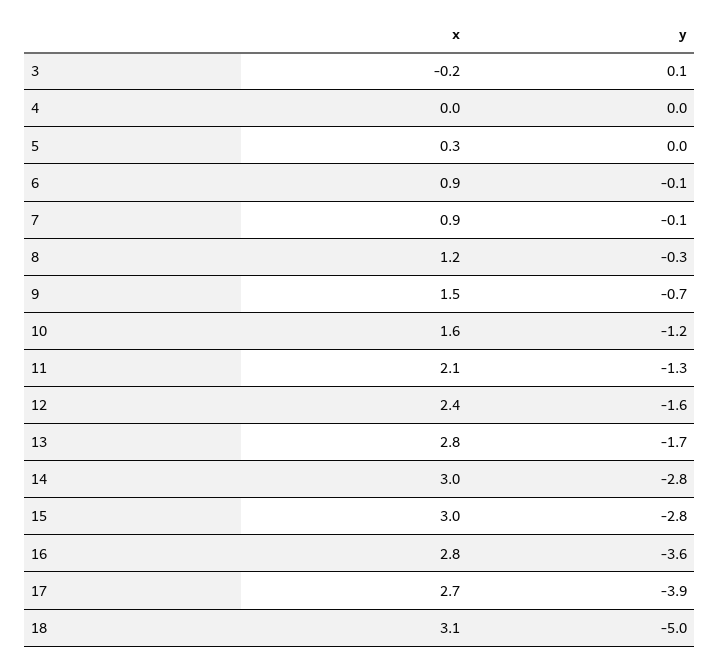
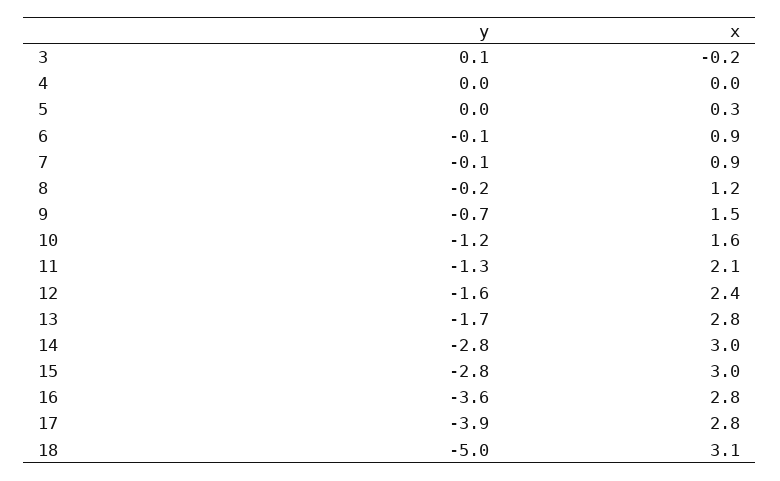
y, 8: -0.3 -> -0.2
x, 17: 2.7 -> 2.8

